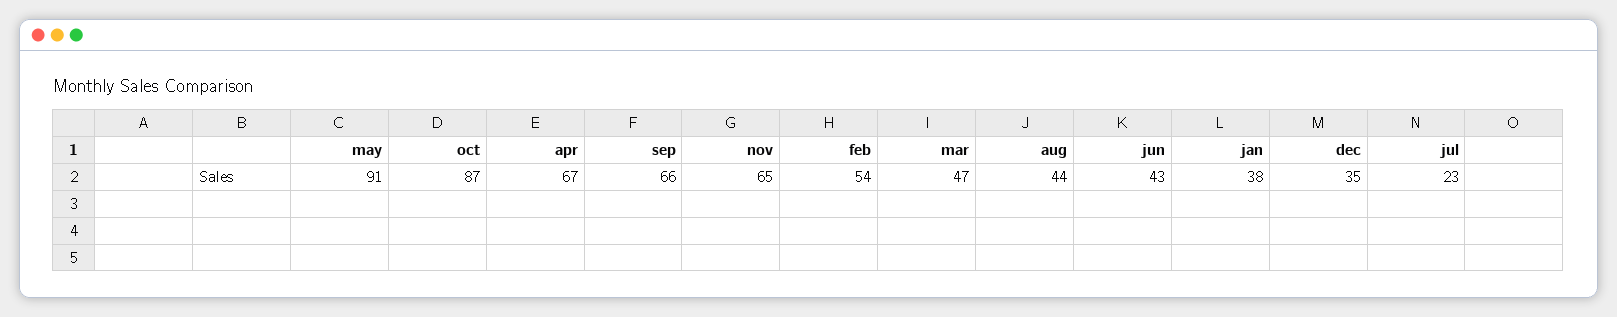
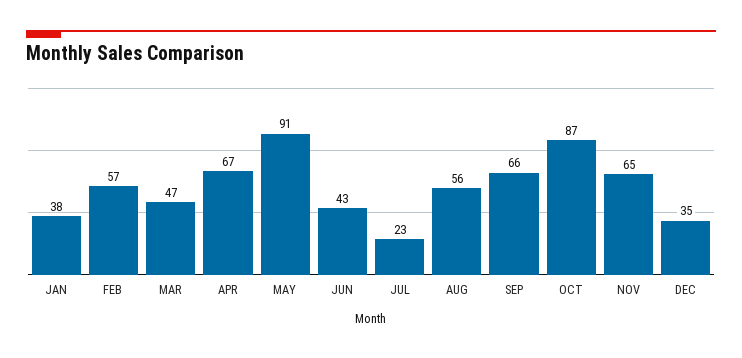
feb: 54 -> 57
aug: 44 -> 56

